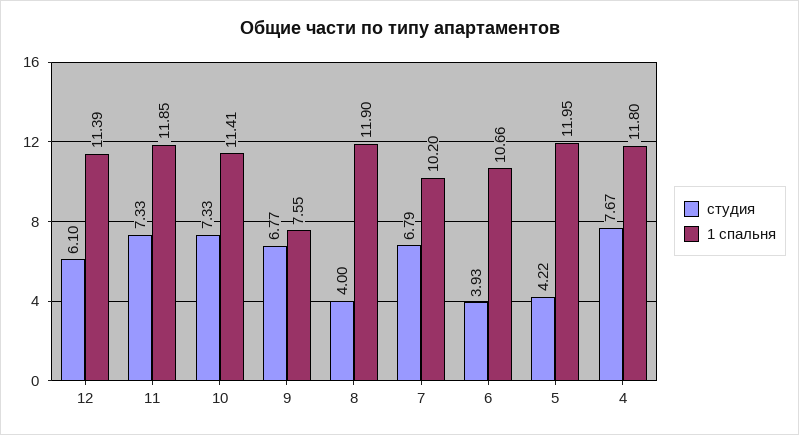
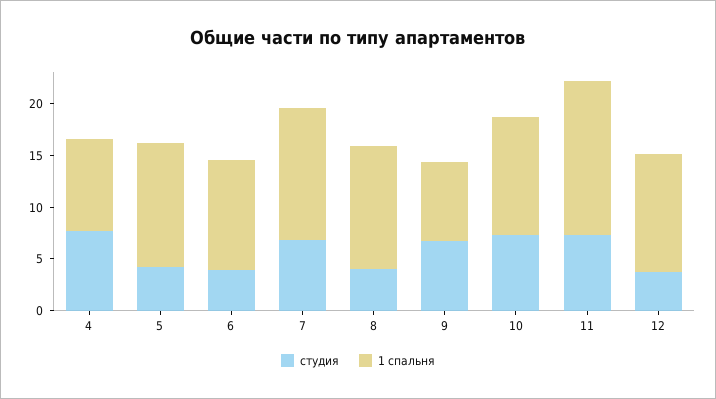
студия, 12: 6.1 -> 4
1 спальня, 11: 11.85 -> 15
1 спальня, 7: 10.2 -> 13
1 спальня, 4: 11.8 -> 9

